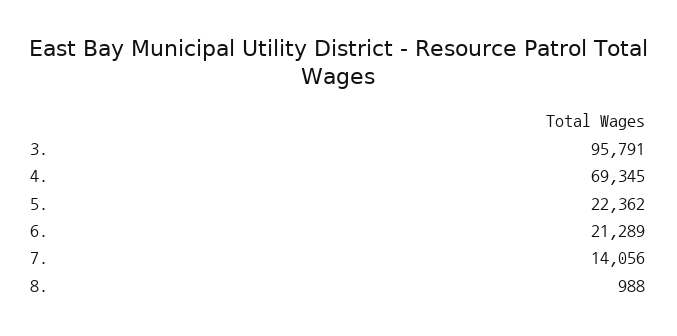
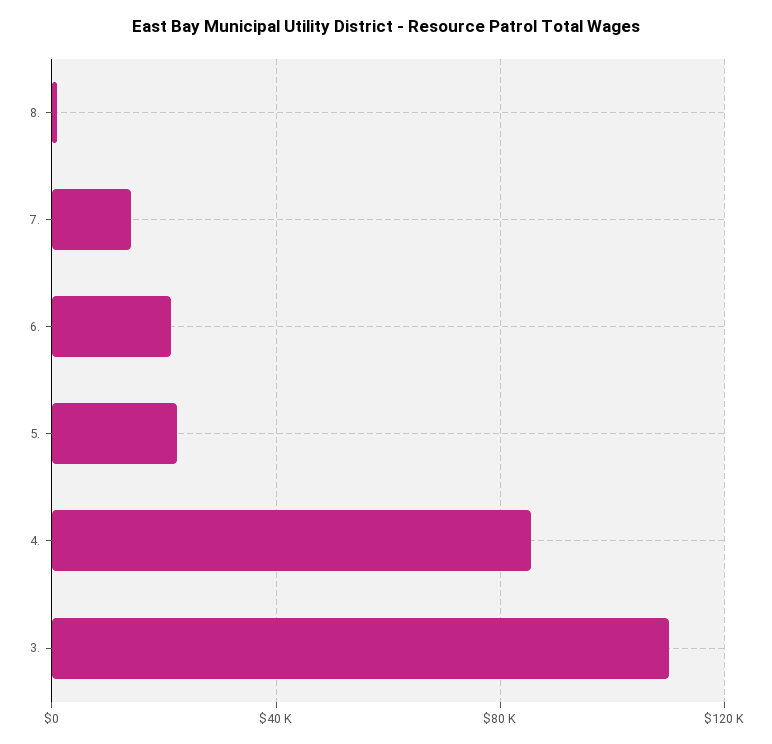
3.: 95791 -> 110000
4.: 69345 -> 85000

